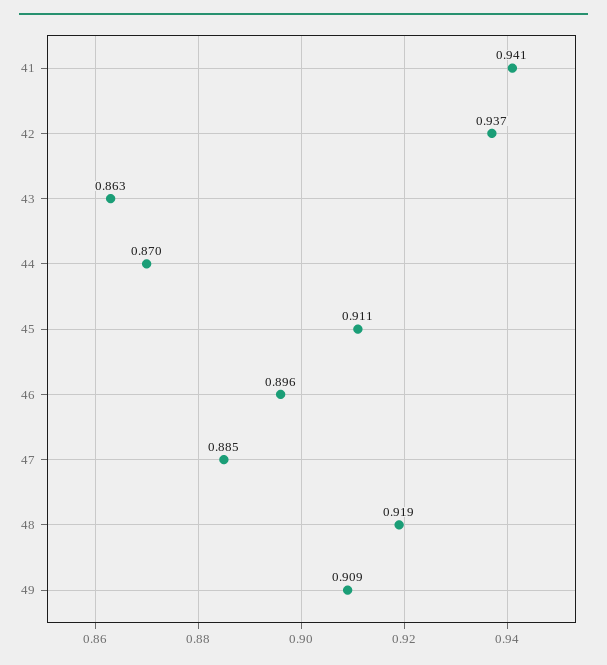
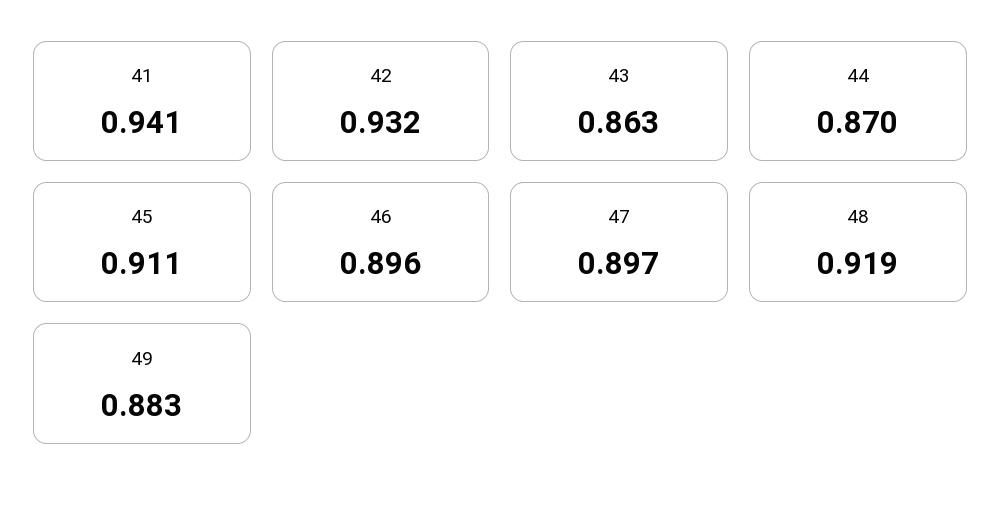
42: 0.937 -> 0.932
47: 0.885 -> 0.897
49: 0.909 -> 0.883

